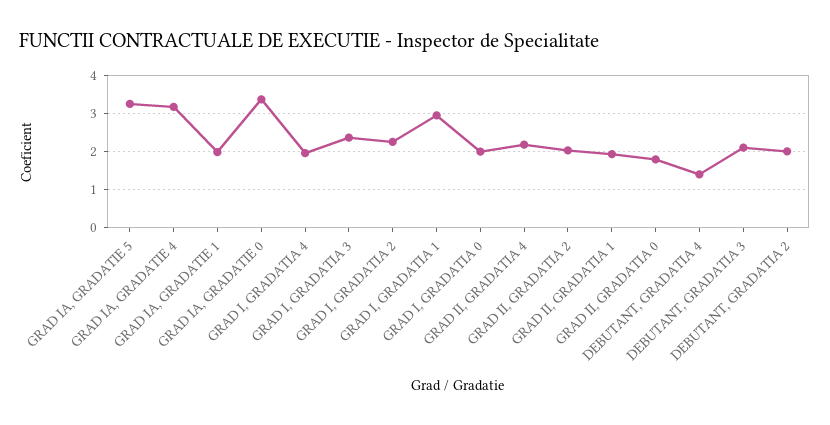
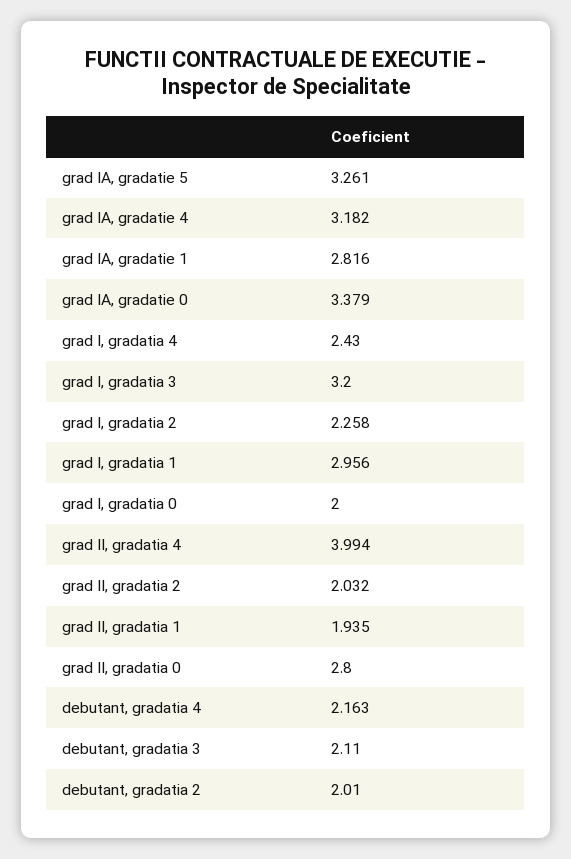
GRAD IA, GRADATIE 1: 2 -> 2.816
GRAD I, GRADATIA 4: 2 -> 2.43
GRAD I, GRADATIA 3: 2.4 -> 3.2
GRAD II, GRADATIA 4: 2.2 -> 3.994
GRAD II, GRADATIA 0: 1.8 -> 2.8
DEBUTANT, GRADATIA 4: 1.4 -> 2.163

